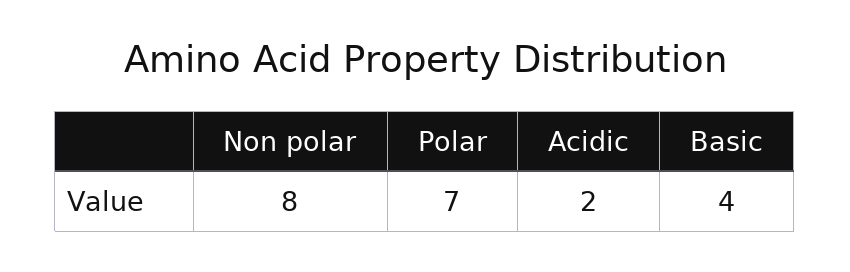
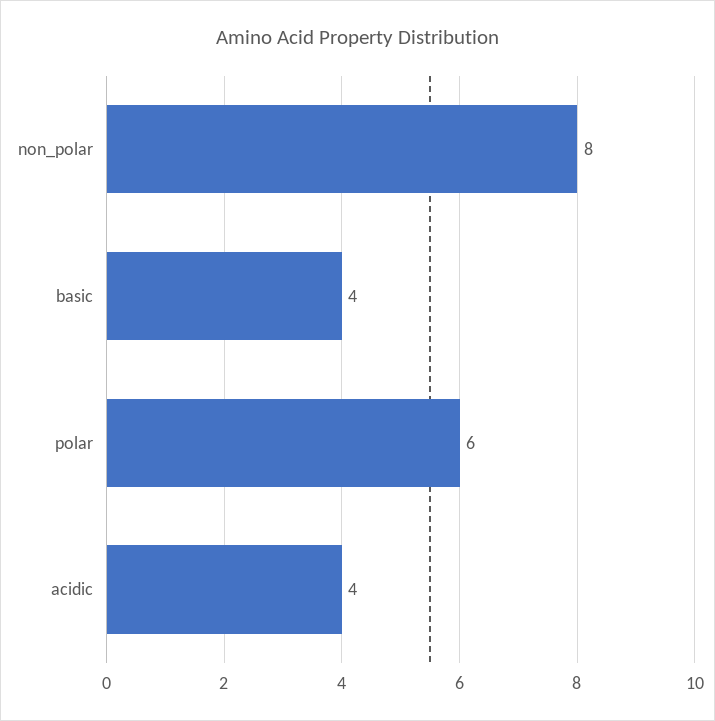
Polar: 7 -> 6
Acidic: 2 -> 4

